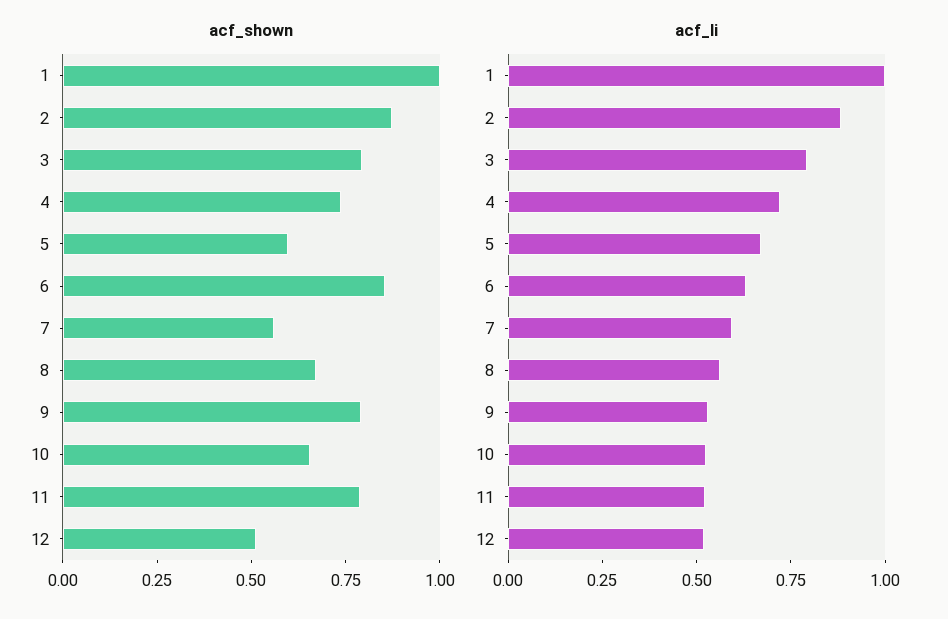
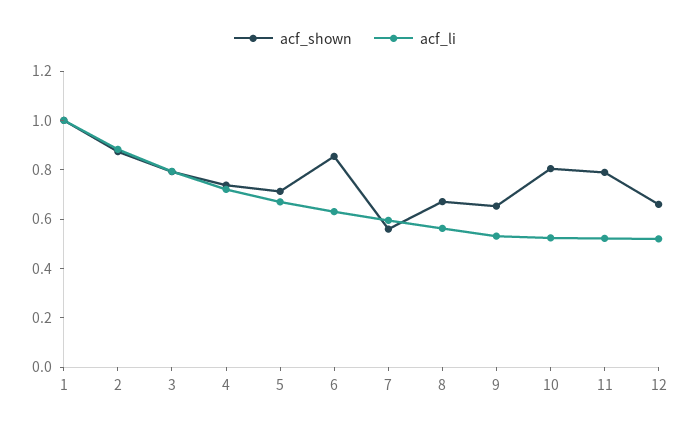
acf_shown, 5: 0.6 -> 0.7
acf_shown, 9: 0.8 -> 0.65
acf_shown, 10: 0.65 -> 0.8
acf_shown, 12: 0.5 -> 0.65

